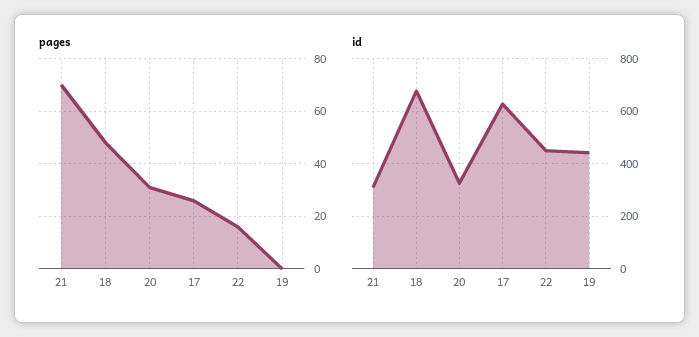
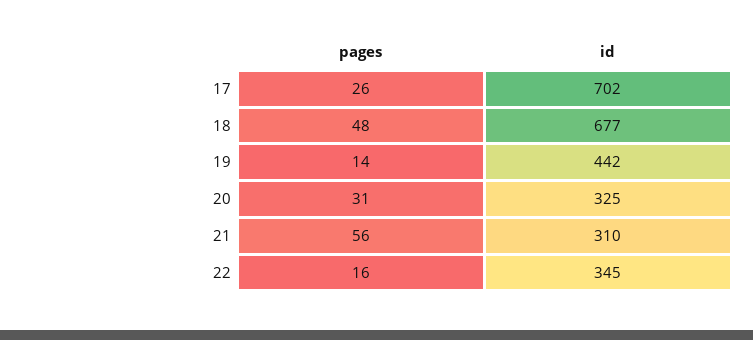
pages, 21: 70 -> 56
pages, 19: 0 -> 14
id, 17: 625 -> 702
id, 22: 450 -> 345

